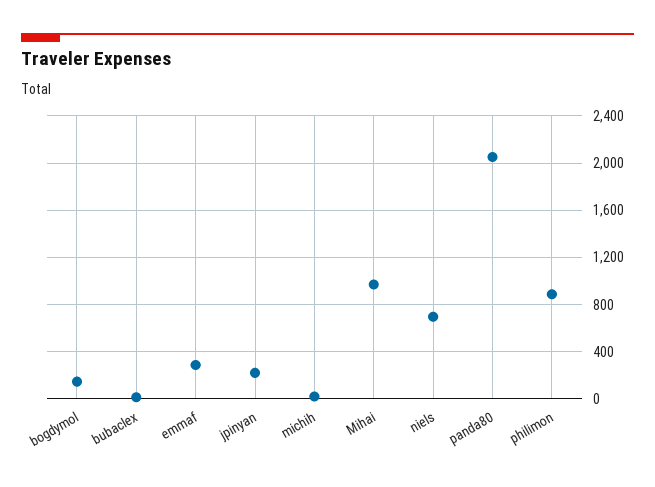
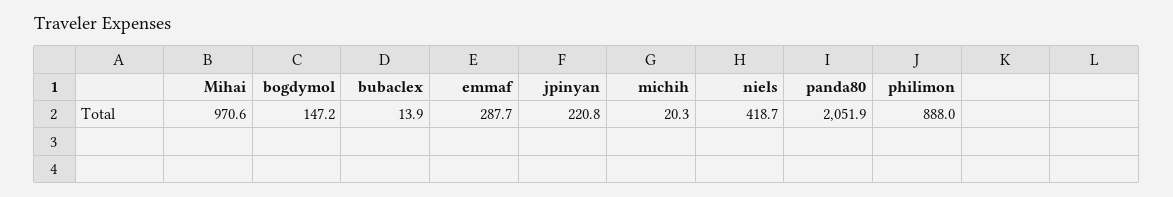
niels: 700 -> 418.7

